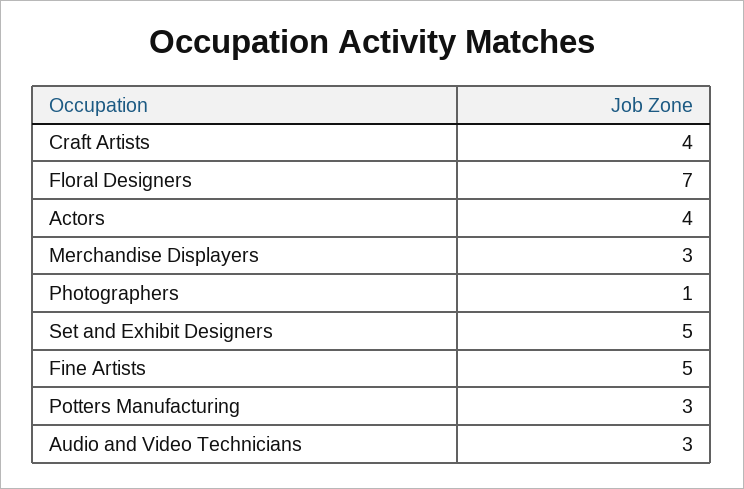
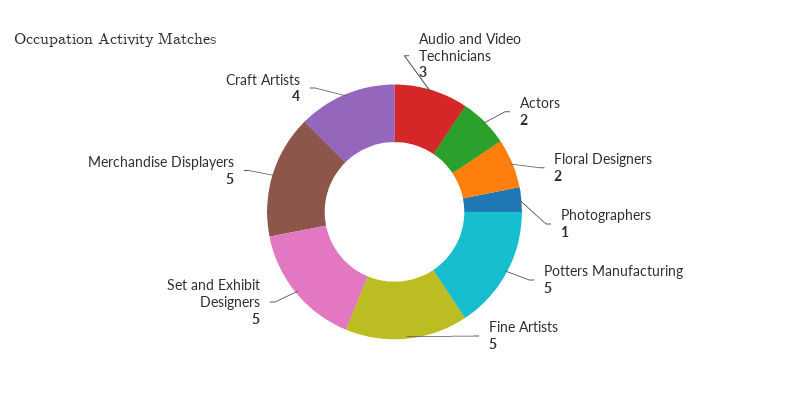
Floral Designers: 7 -> 2
Actors: 4 -> 2
Merchandise Displayers: 3 -> 5
Potters Manufacturing: 3 -> 5

